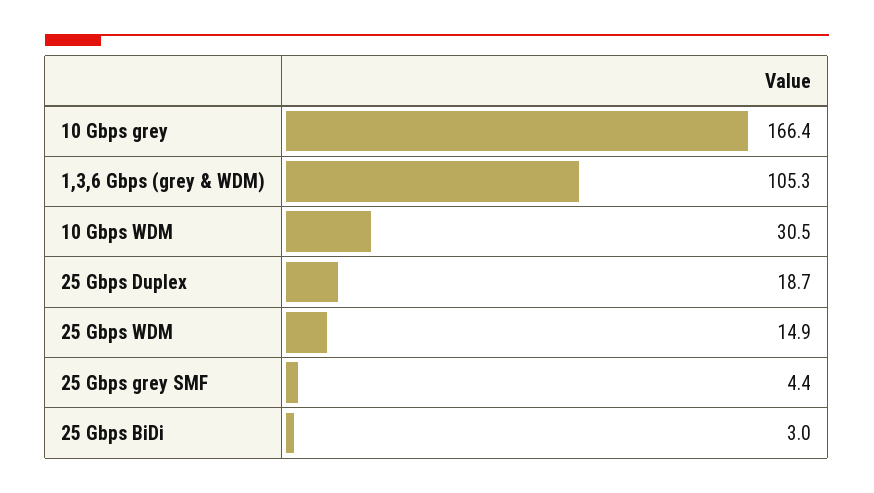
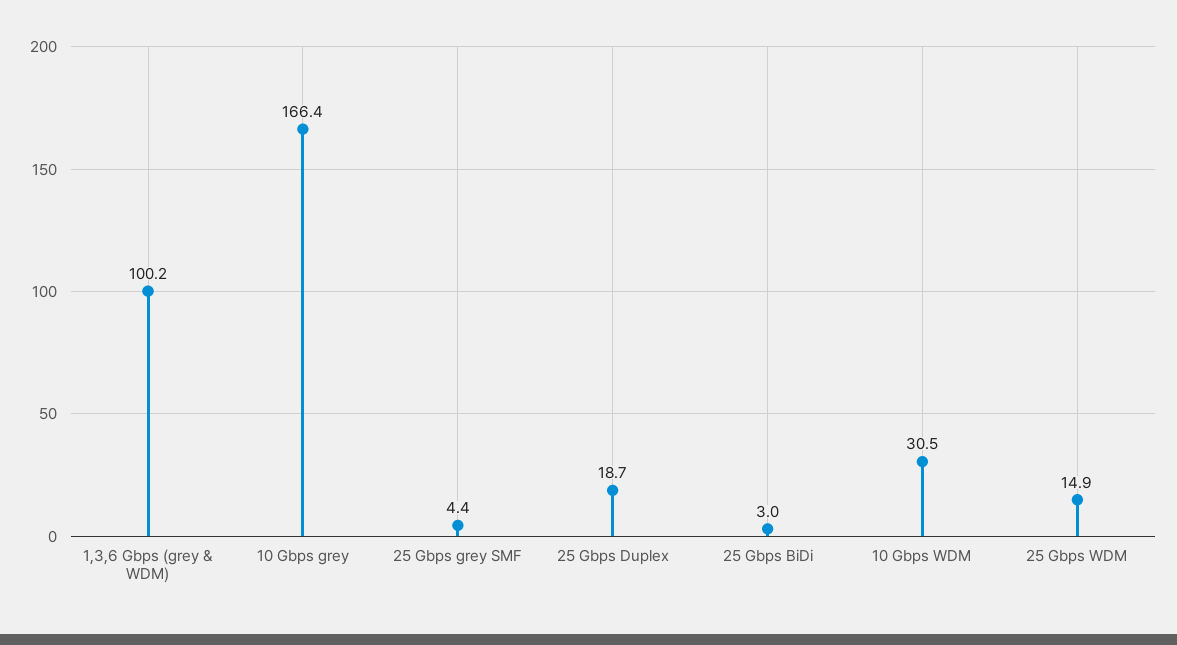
1,3,6 Gbps (grey & WDM): 105.3 -> 100.2

